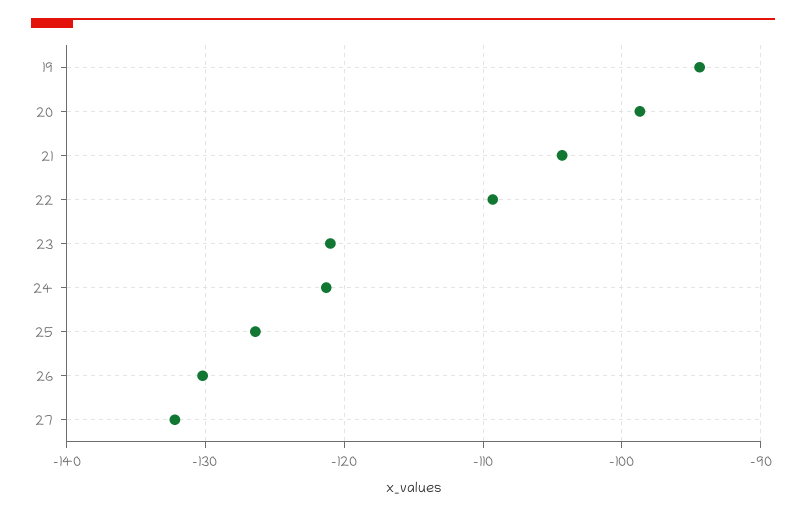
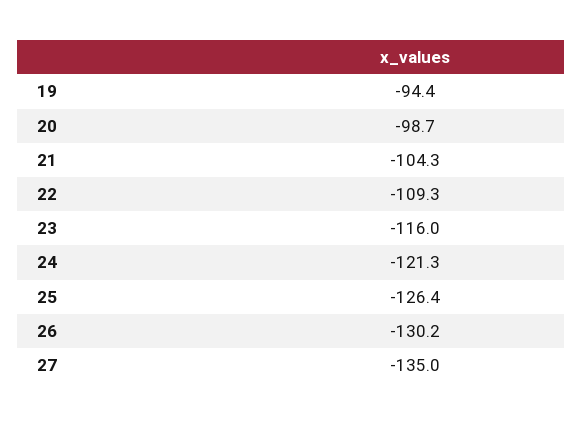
23: -121 -> -116
27: -132 -> -135

